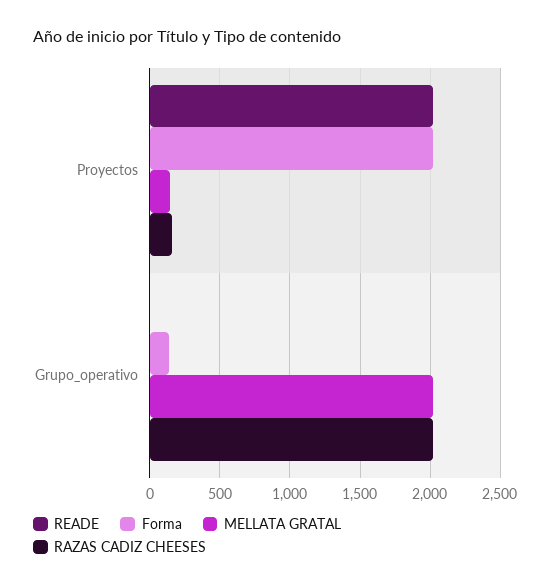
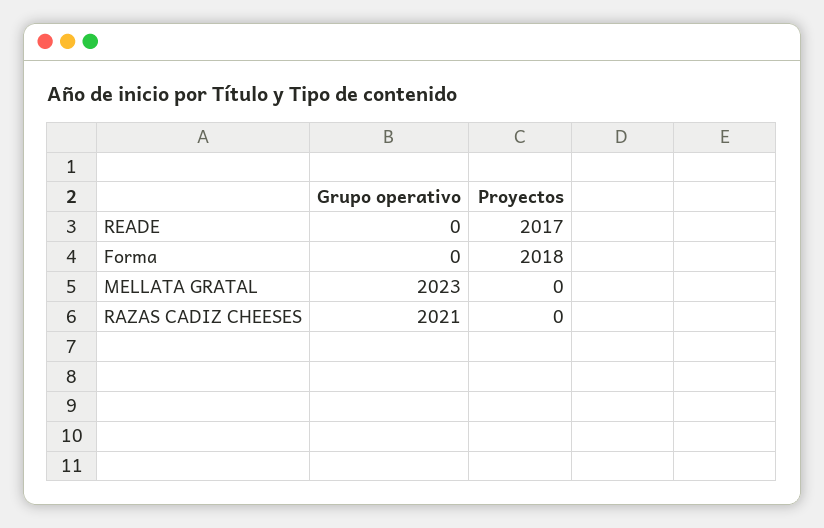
MELLATA GRATAL, Proyectos: 150 -> 0
RAZAS CADIZ CHEESES, Proyectos: 150 -> 0
Forma, Grupo_operativo: 150 -> 0

